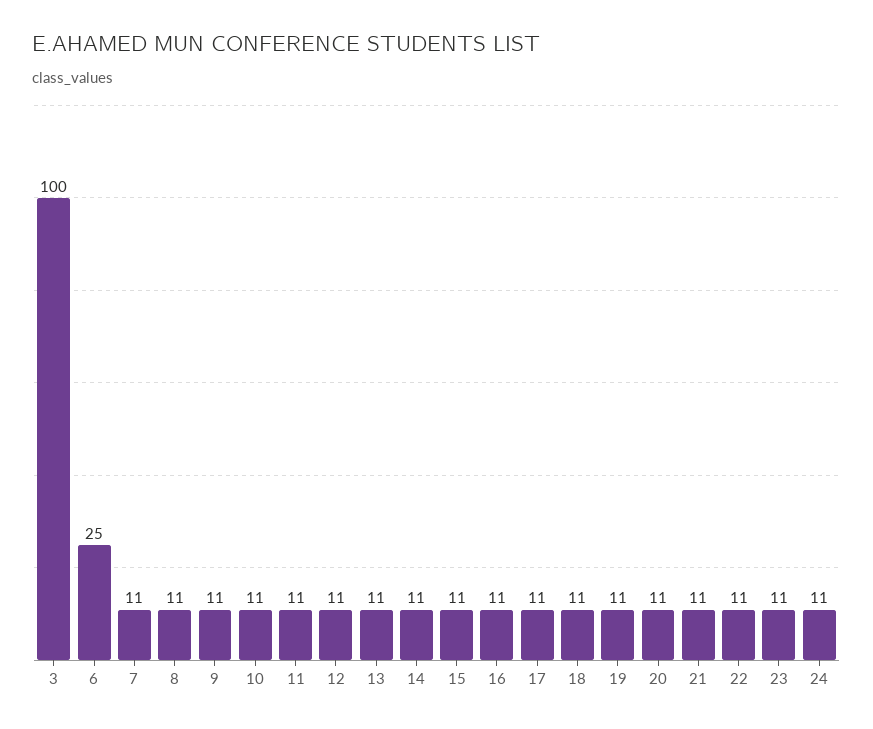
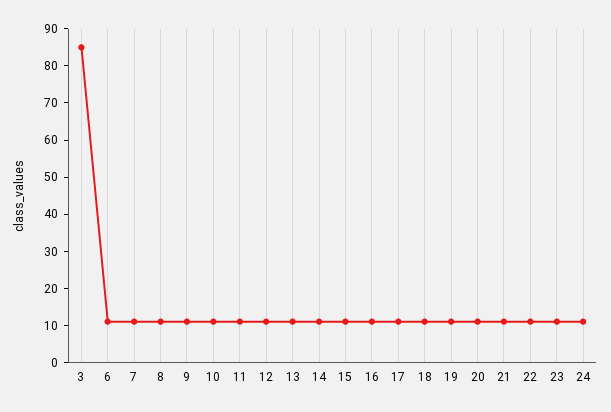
3: 100 -> 85
6: 25 -> 10

